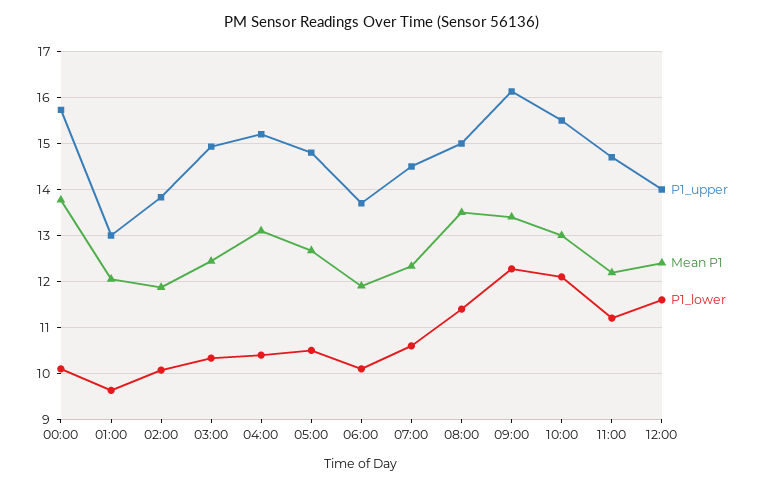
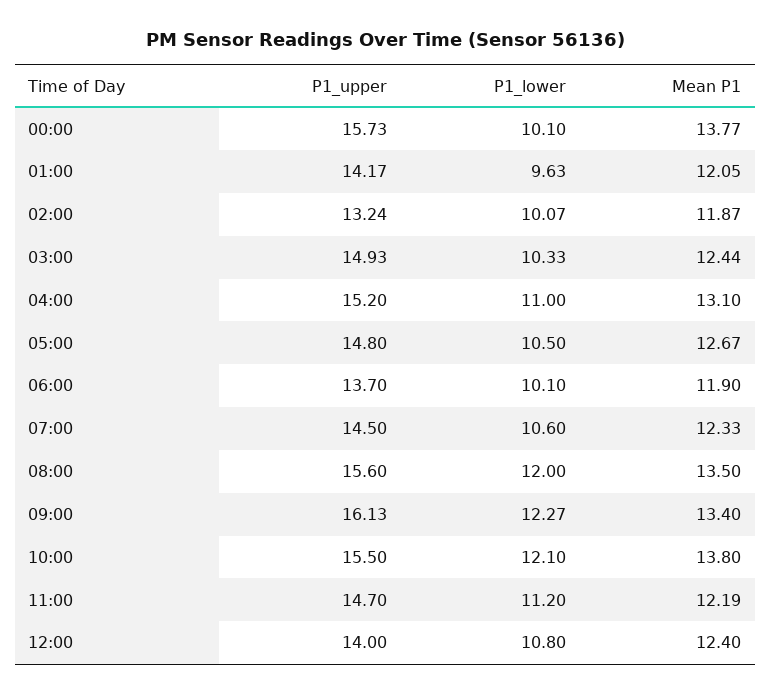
P1_upper, 01:00: 13 -> 14.17
P1_upper, 02:00: 13.8 -> 13.24
P1_lower, 04:00: 10.4 -> 11
P1_upper, 08:00: 15 -> 15.6
P1_lower, 08:00: 11.4 -> 12
Mean P1, 10:00: 13 -> 13.8
P1_lower, 12:00: 11.6 -> 10.8

